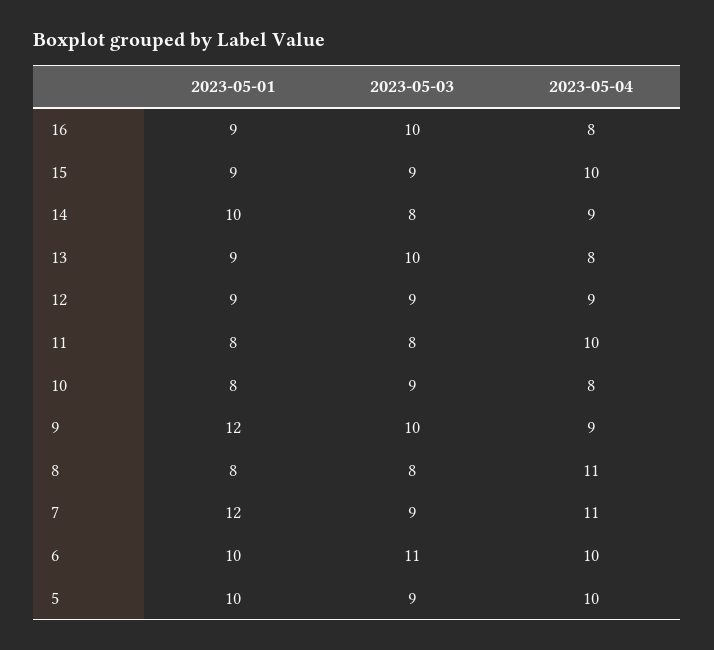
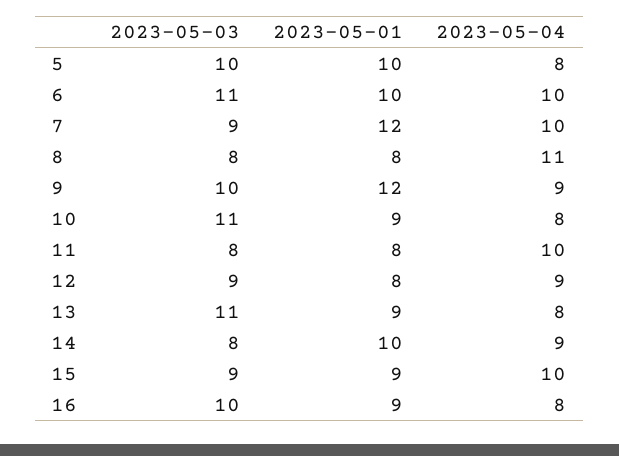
2023-05-03, 13: 10 -> 11
2023-05-01, 12: 9 -> 8
2023-05-01, 10: 8 -> 9
2023-05-03, 10: 9 -> 11
2023-05-04, 7: 11 -> 10
2023-05-03, 5: 9 -> 10
2023-05-04, 5: 10 -> 8

